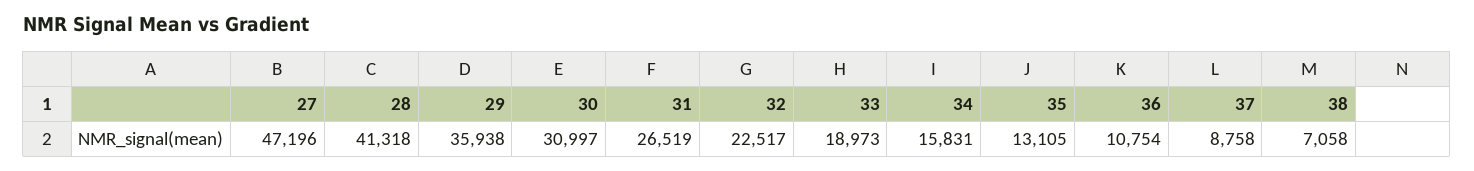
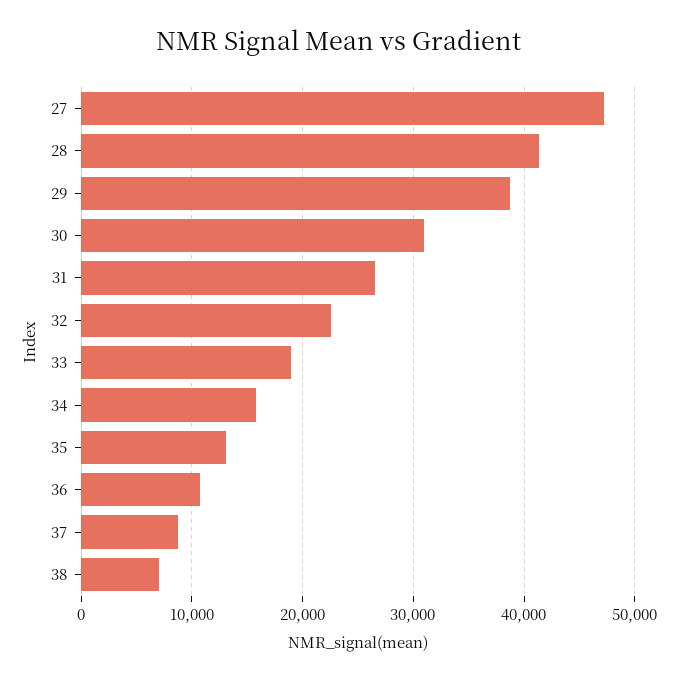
29: 35938 -> 39000

